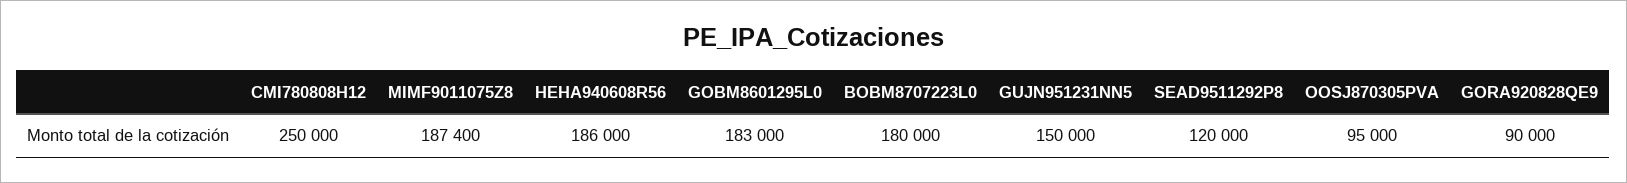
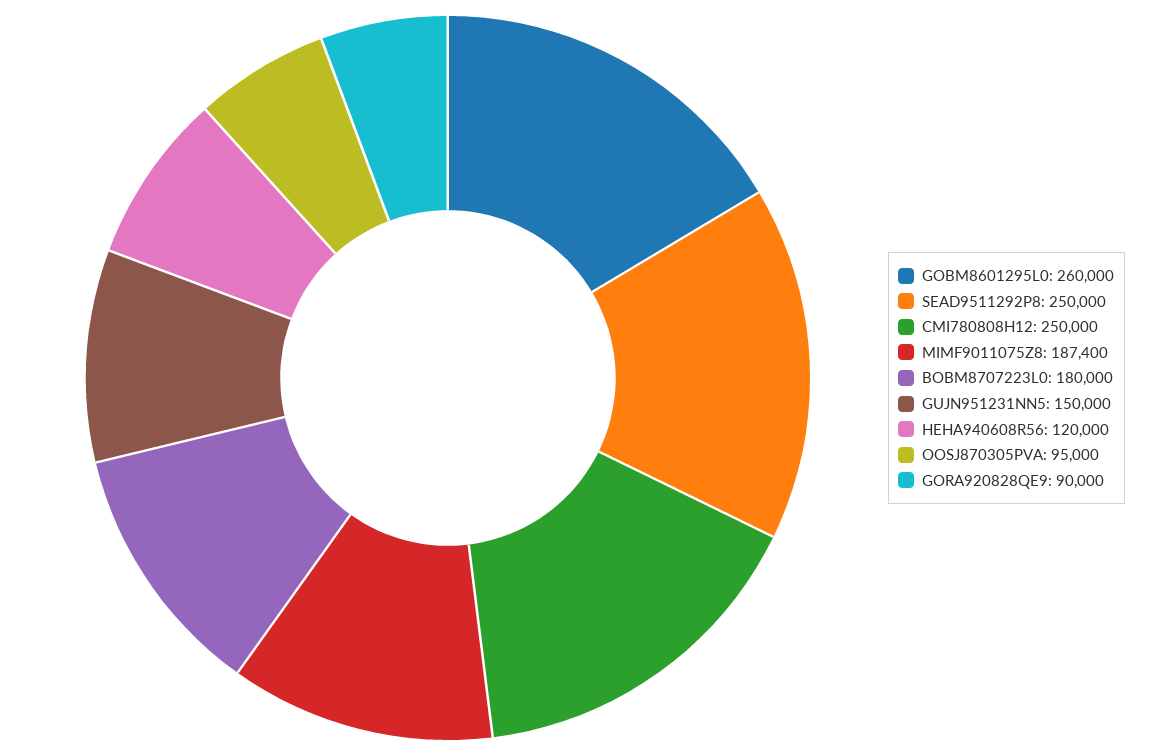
HEHA940608R56: 186000 -> 120000
GOBM8601295L0: 183000 -> 260000
SEAD9511292P8: 120000 -> 250000

